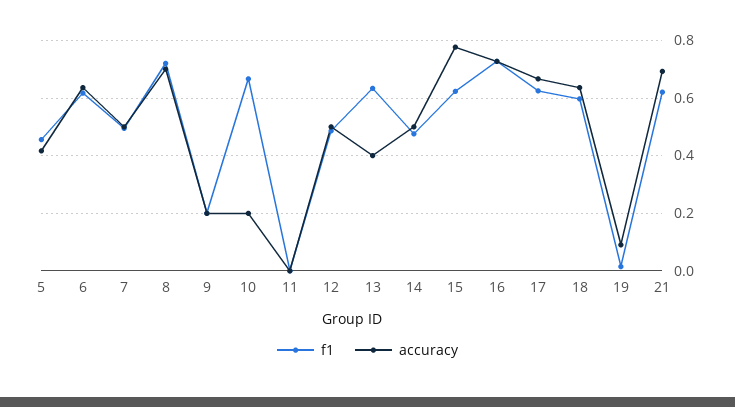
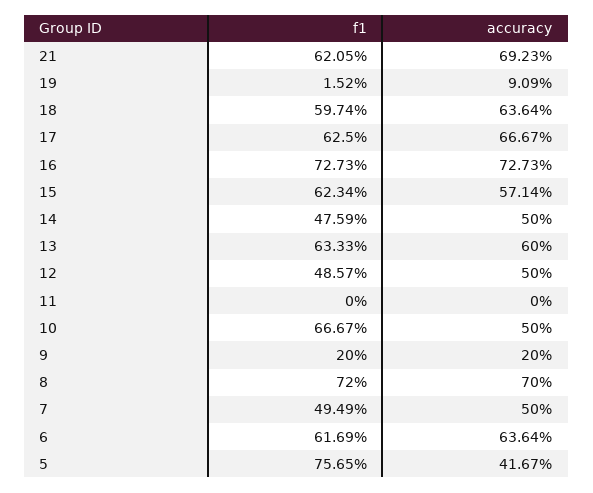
f1, 5: 0.45 -> 0.7565
accuracy, 10: 0.2 -> 0.5
accuracy, 13: 0.4 -> 0.6
accuracy, 15: 0.775 -> 0.5714

